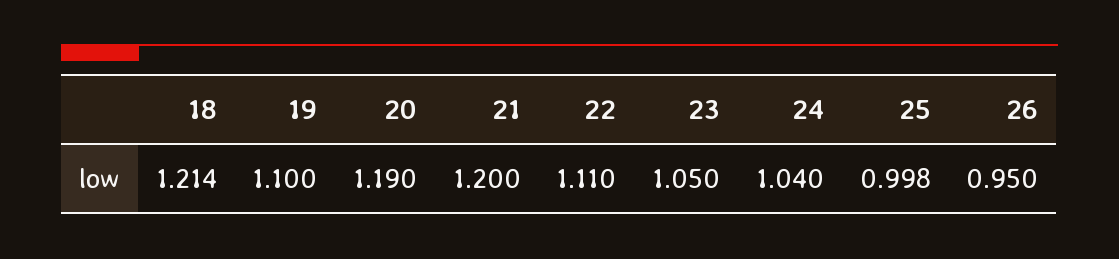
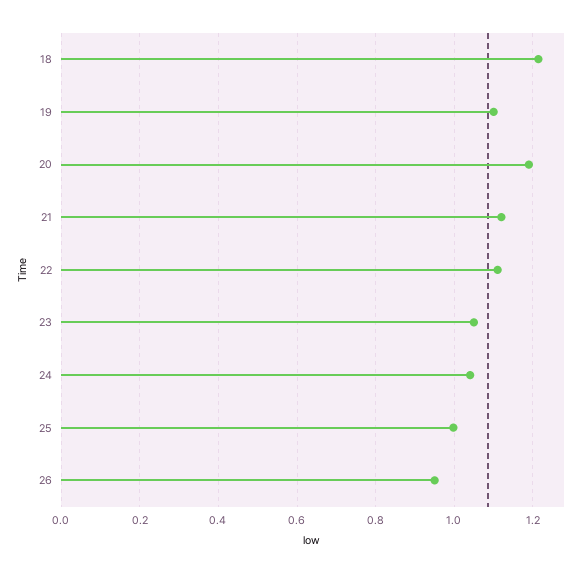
21: 1.2 -> 1.12

